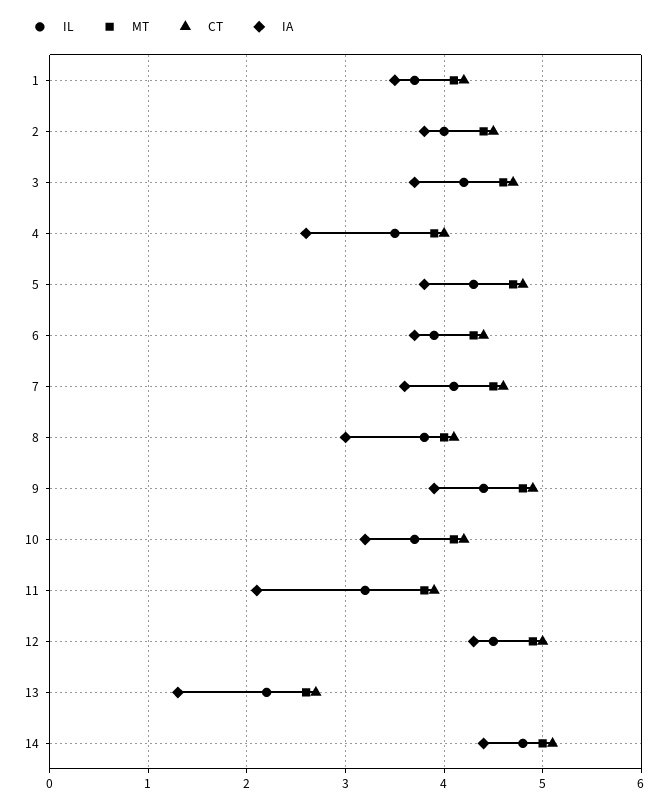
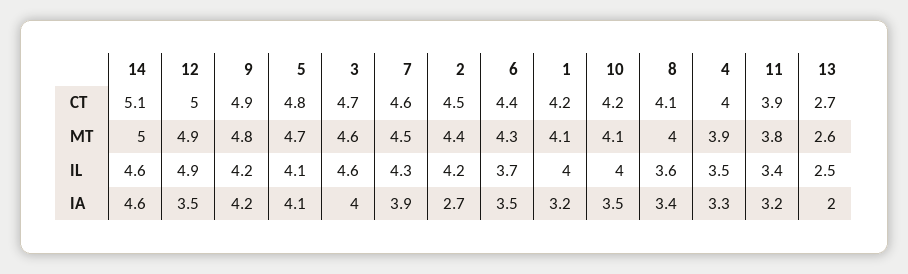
IL, 1: 3.7 -> 4
IA, 1: 3.5 -> 3.2
IL, 2: 4 -> 4.2
IA, 2: 3.8 -> 2.7
IL, 3: 4.2 -> 4.6
IA, 3: 3.7 -> 4
IA, 4: 2.6 -> 3.3
IL, 5: 4.3 -> 4.1
IA, 5: 3.8 -> 4.1
IL, 6: 3.9 -> 3.7
IA, 6: 3.7 -> 3.5
IL, 7: 4.1 -> 4.3
IA, 7: 3.6 -> 3.9
IL, 8: 3.8 -> 3.6
IA, 8: 3 -> 3.4
IL, 9: 4.4 -> 4.2
IA, 9: 3.9 -> 4.2
IL, 10: 3.7 -> 4
IA, 10: 3.2 -> 3.5
IL, 11: 3.2 -> 3.4
IA, 11: 2.1 -> 3.2
IL, 12: 4.5 -> 4.9
IA, 12: 4.3 -> 3.5
IL, 13: 2.2 -> 2.5
IA, 13: 1.3 -> 2
IL, 14: 4.8 -> 4.6
IA, 14: 4.4 -> 4.6

